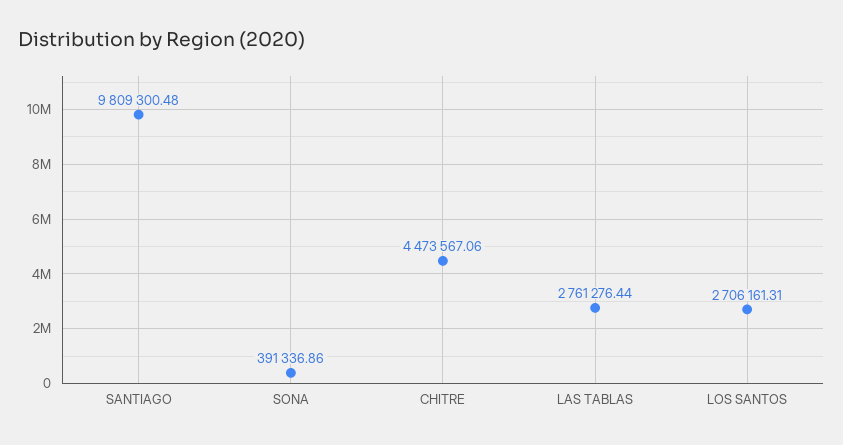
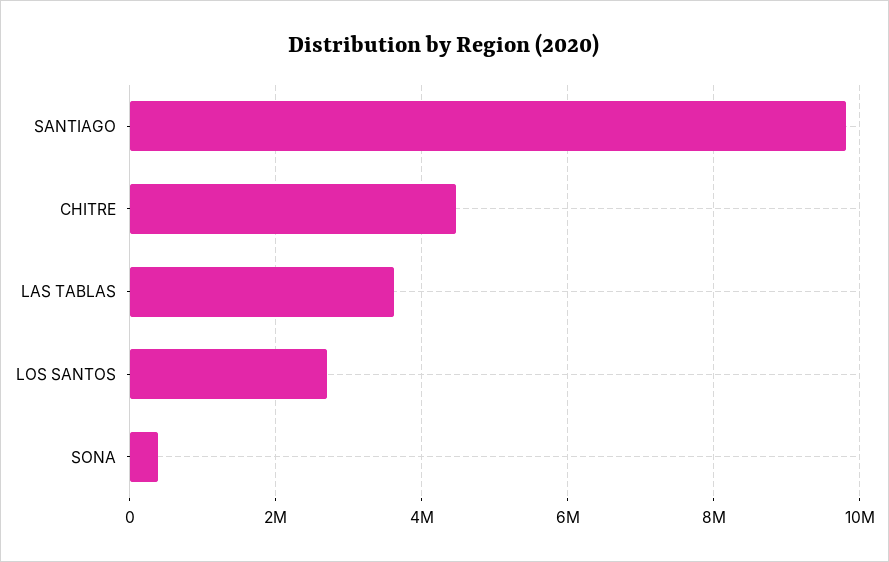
LAS TABLAS: 2761276.44 -> 3600000

